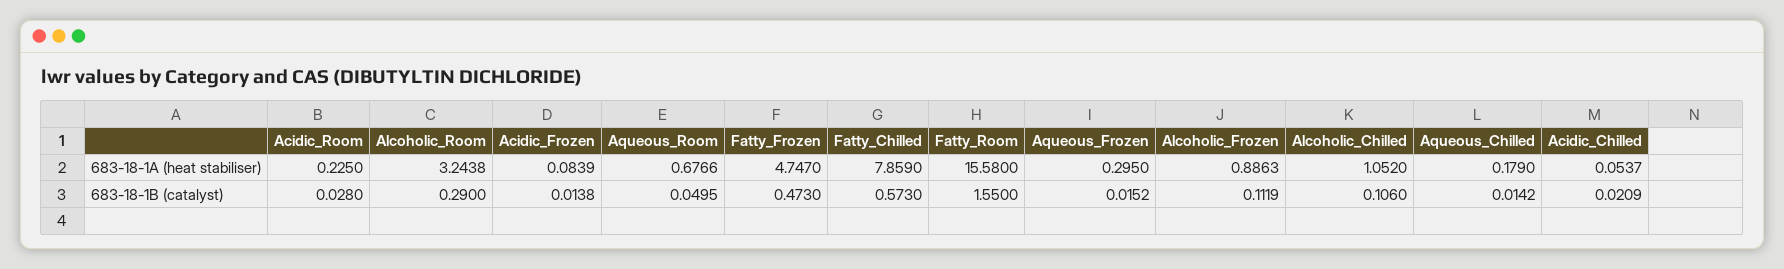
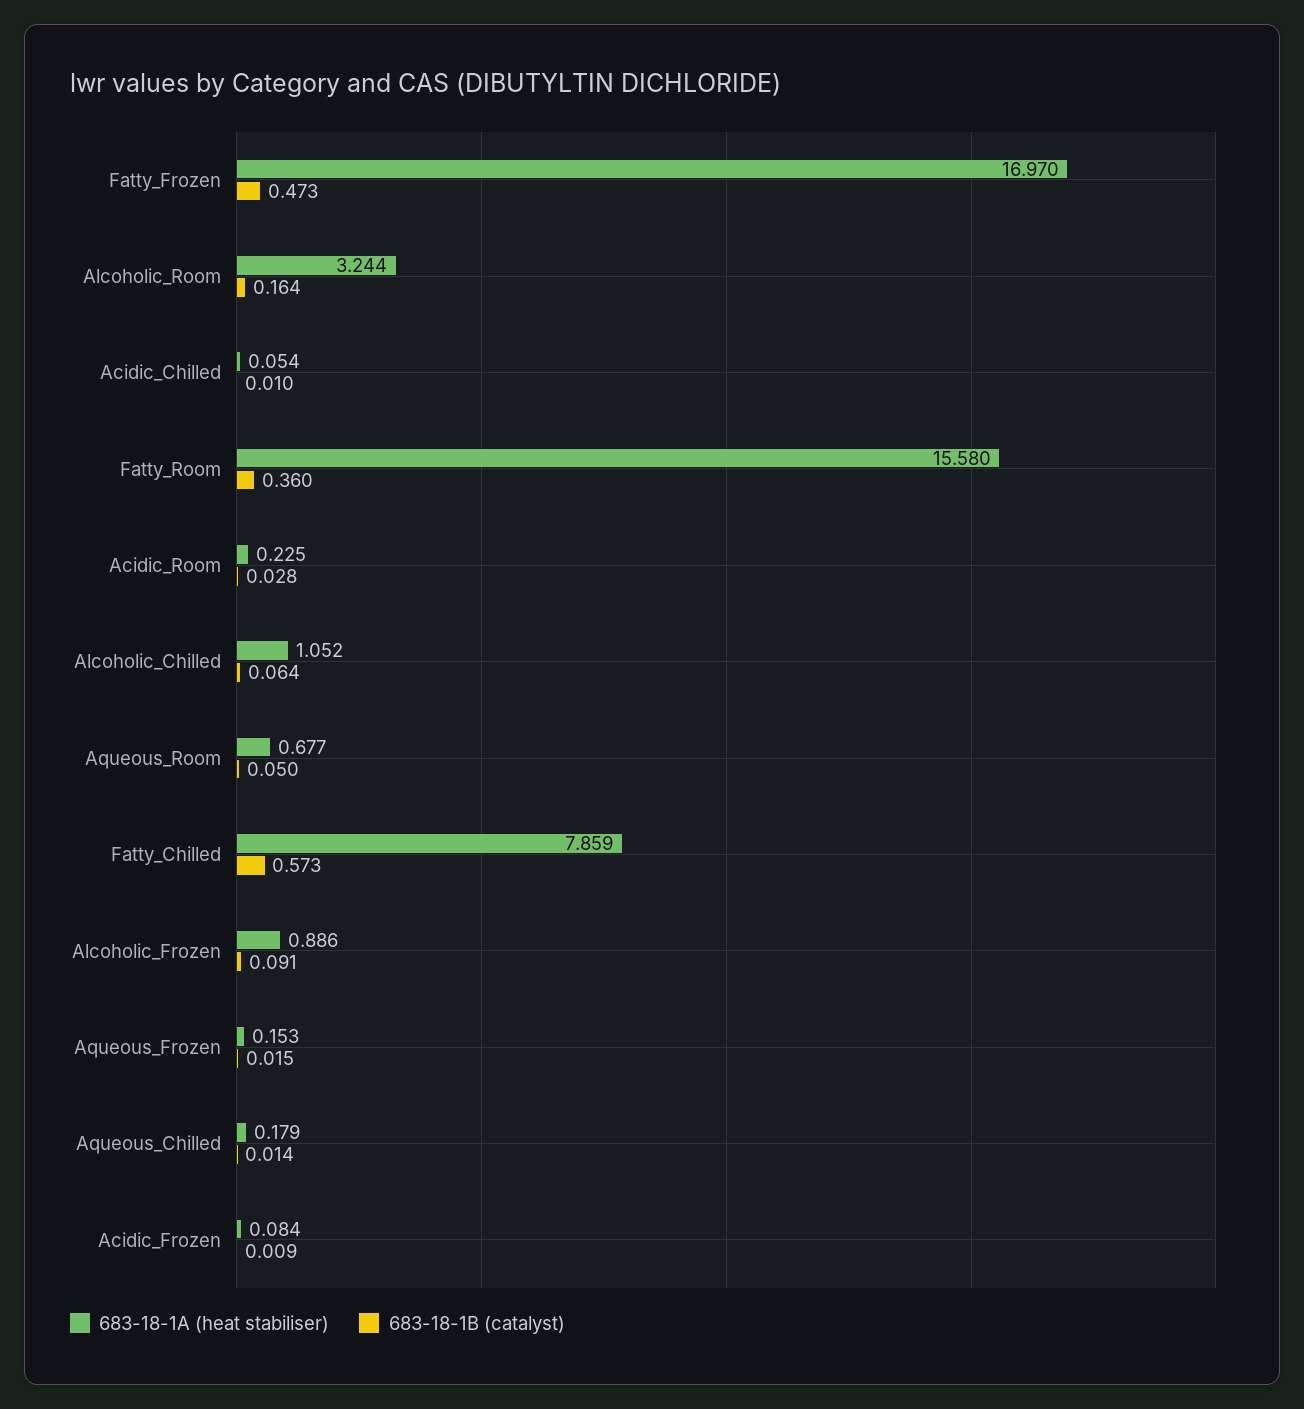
683-18-1A (heat stabiliser), Fatty_Frozen: 4.747 -> 16.97
683-18-1A (heat stabiliser), Aqueous_Frozen: 0.295 -> 0.153
683-18-1B (catalyst), Alcoholic_Room: 0.29 -> 0.164
683-18-1B (catalyst), Acidic_Frozen: 0.0138 -> 0.009
683-18-1B (catalyst), Fatty_Room: 1.55 -> 0.36
683-18-1B (catalyst), Alcoholic_Frozen: 0.1119 -> 0.091
683-18-1B (catalyst), Alcoholic_Chilled: 0.106 -> 0.064
683-18-1B (catalyst), Acidic_Chilled: 0.0209 -> 0.01

